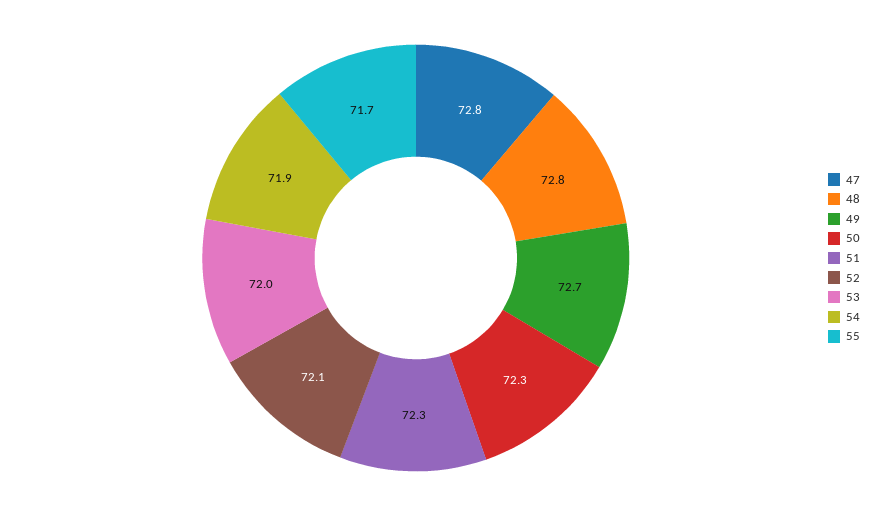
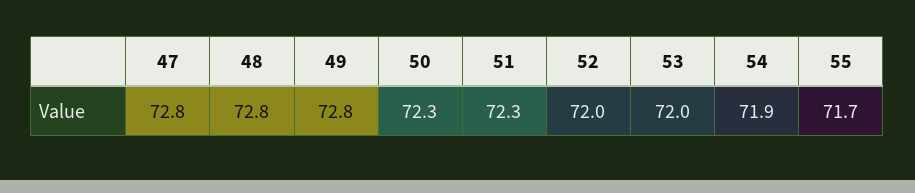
49: 72.7 -> 72.8
52: 72.1 -> 72

